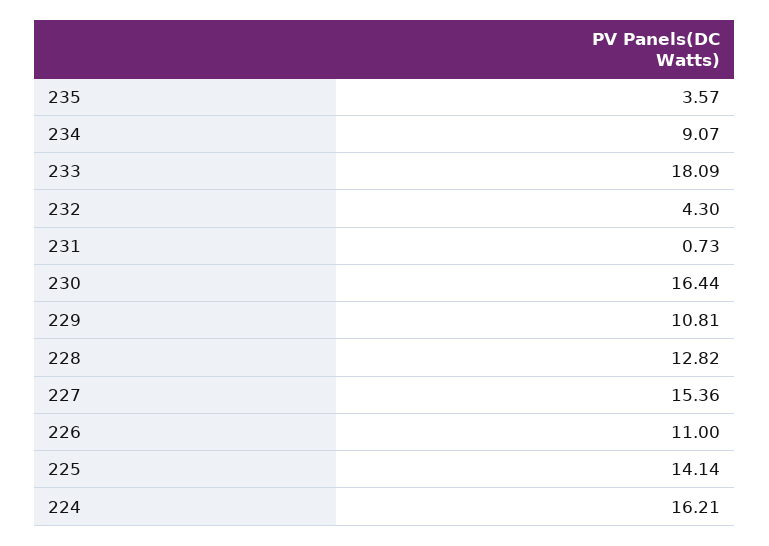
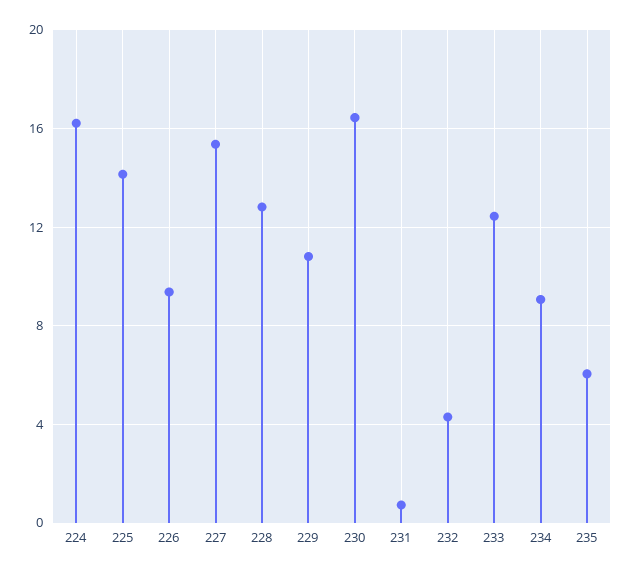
235: 3.57 -> 6
233: 18.09 -> 12.5
226: 11 -> 9.5

